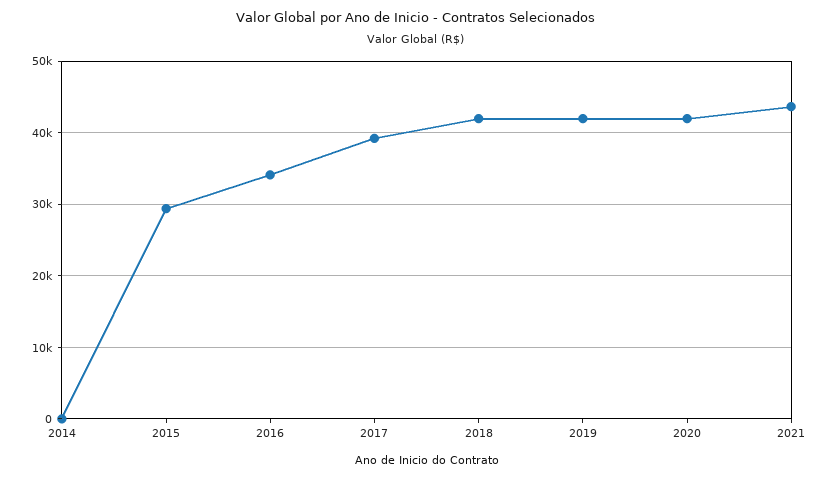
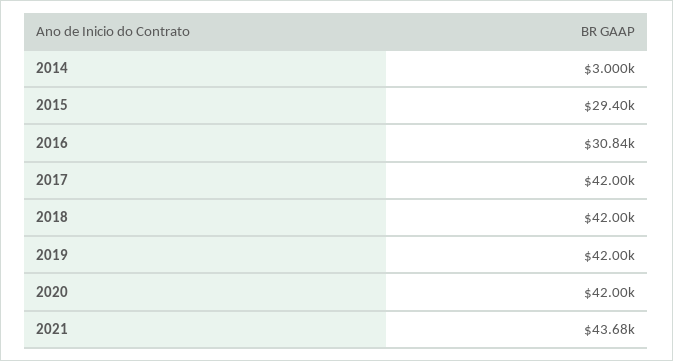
2014: 0 -> 3000
2016: 34000 -> 30840
2017: 39000 -> 42000

